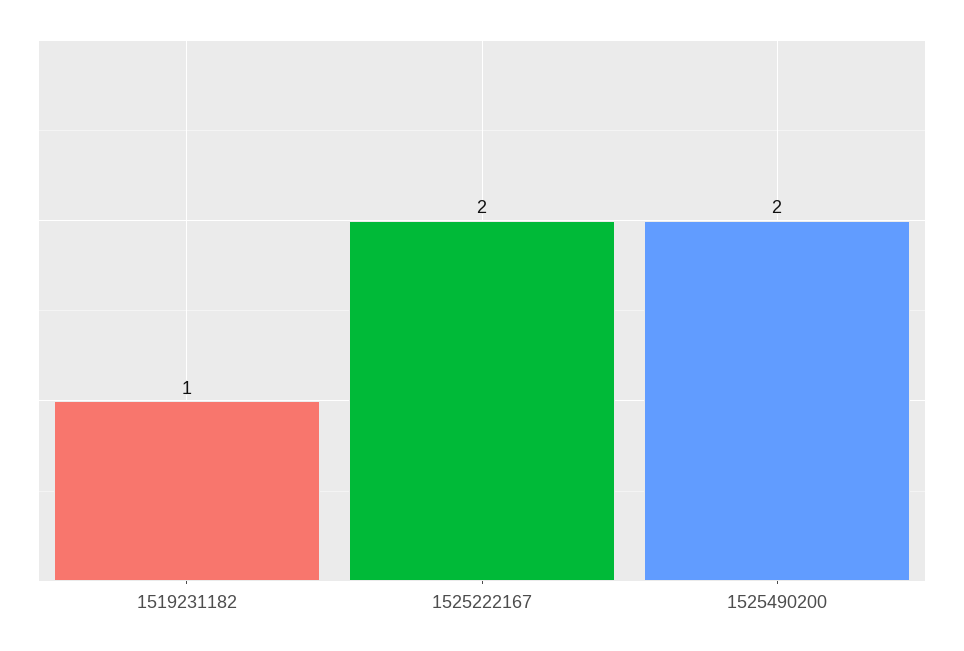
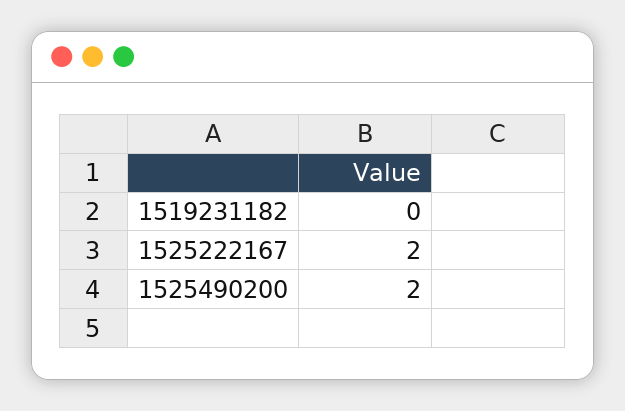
1519231182: 1 -> 0

